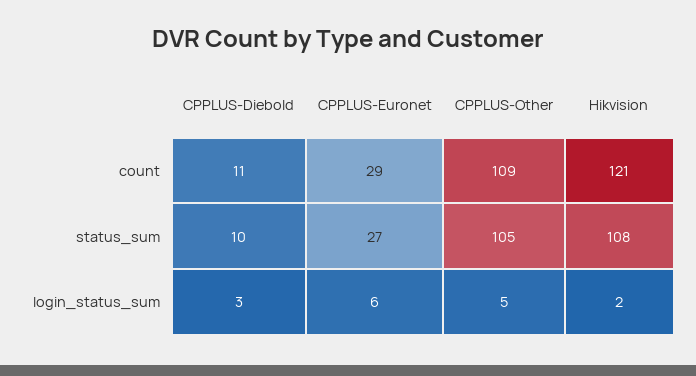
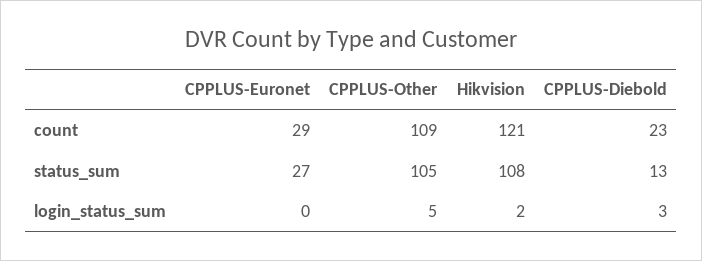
CPPLUS-Diebold, count: 11 -> 23
CPPLUS-Diebold, status_sum: 10 -> 13
CPPLUS-Euronet, login_status_sum: 6 -> 0

